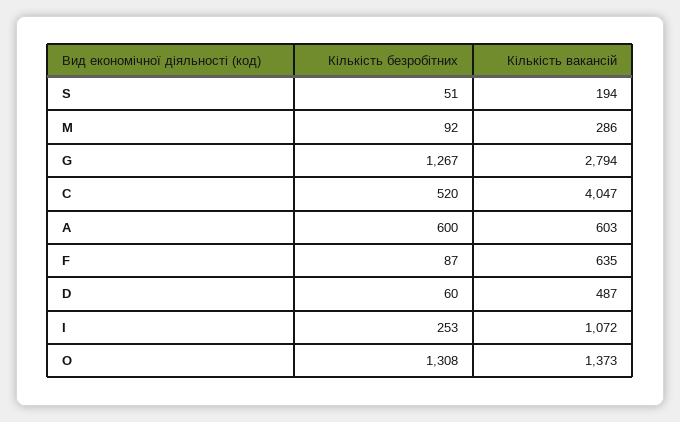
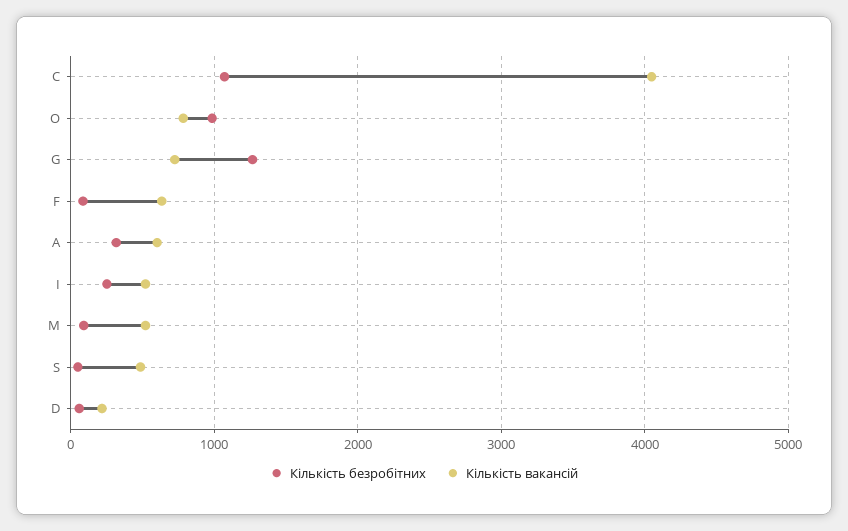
Кількість вакансій, S: 194 -> 500
Кількість вакансій, M: 286 -> 500
Кількість вакансій, G: 2794 -> 700
Кількість безробітних, C: 520 -> 1100
Кількість безробітних, A: 600 -> 300
Кількість вакансій, D: 487 -> 200
Кількість вакансій, I: 1072 -> 500
Кількість безробітних, O: 1308 -> 1000
Кількість вакансій, O: 1373 -> 800

